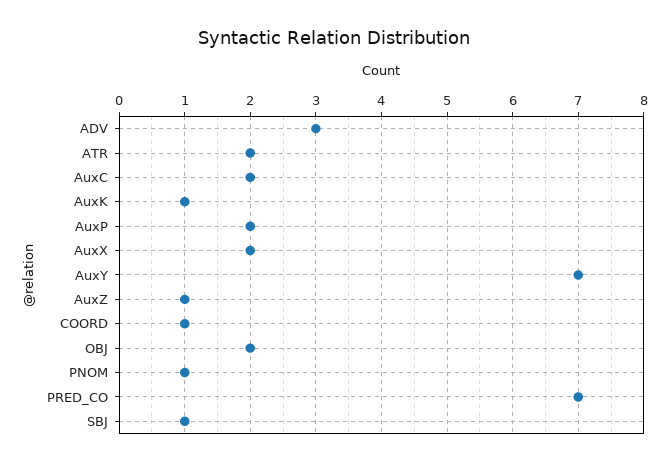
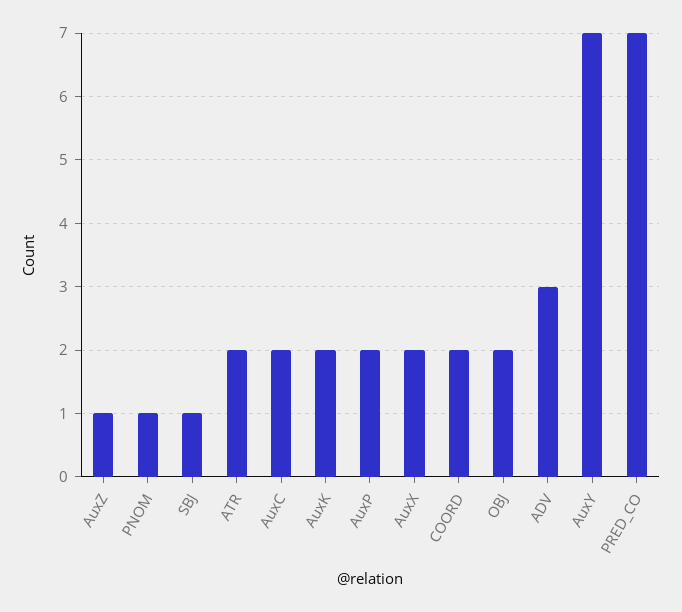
AuxK: 1 -> 2
COORD: 1 -> 2

